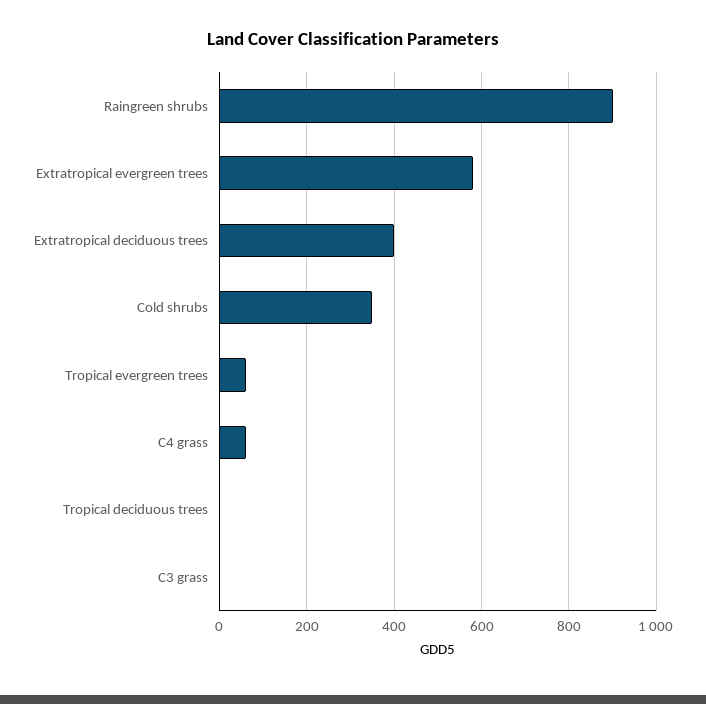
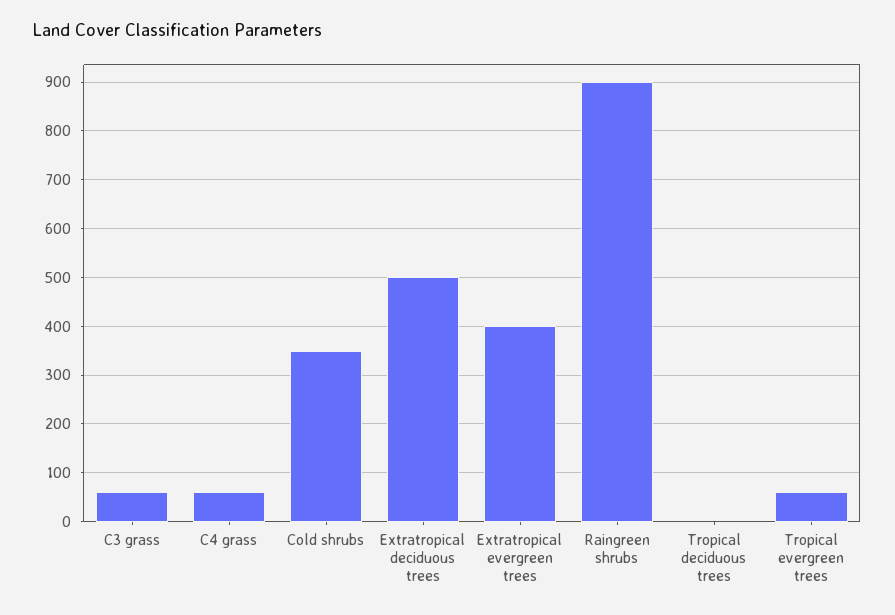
Extratropical evergreen trees: 580 -> 400
Extratropical deciduous trees: 400 -> 500
C3 grass: 0 -> 60

